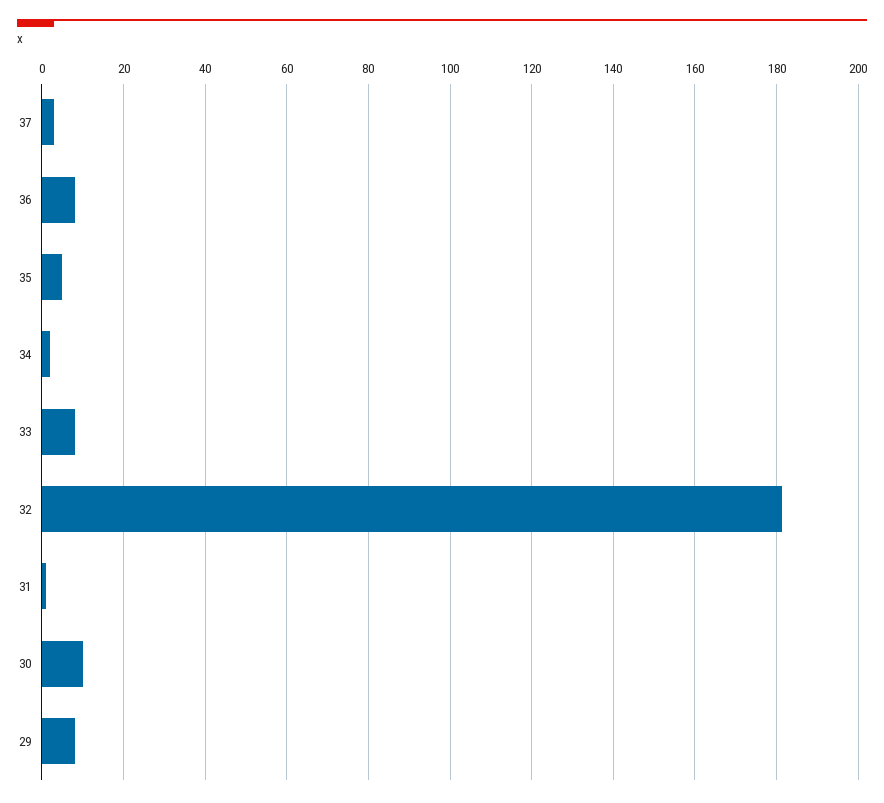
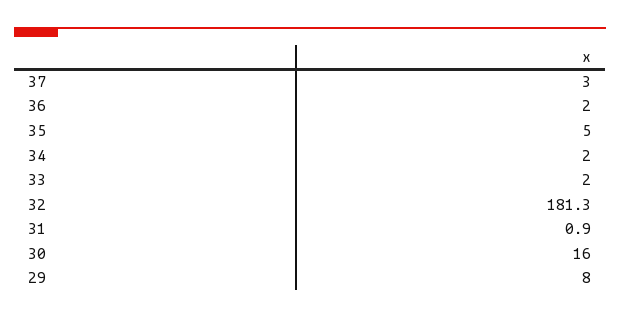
36: 8 -> 2
33: 8 -> 2
30: 10 -> 16

